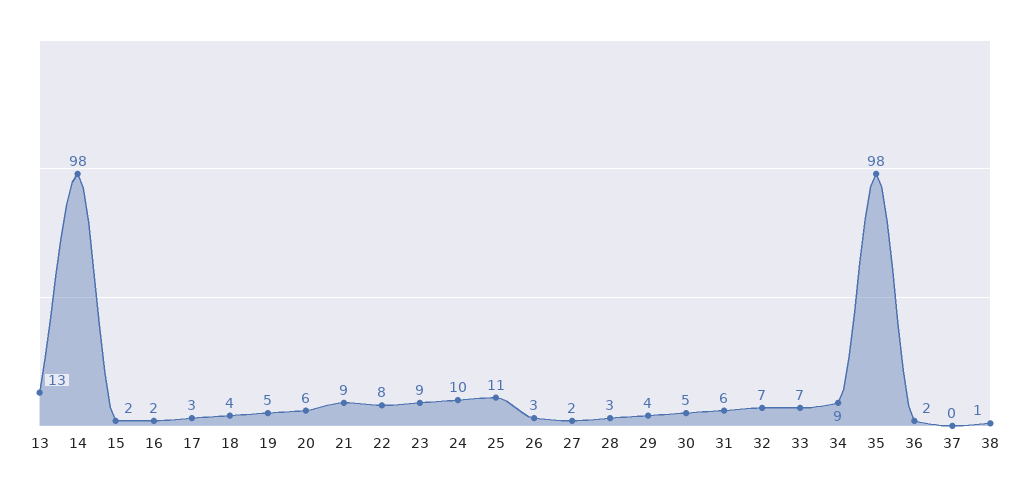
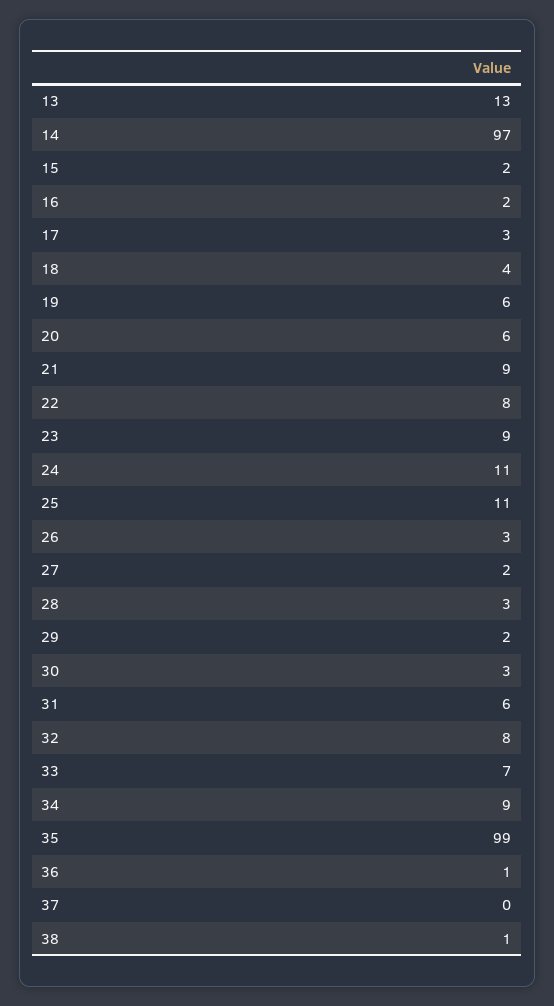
14: 98 -> 97
19: 5 -> 6
24: 10 -> 11
29: 4 -> 2
30: 5 -> 3
32: 7 -> 8
35: 98 -> 99
36: 2 -> 1

